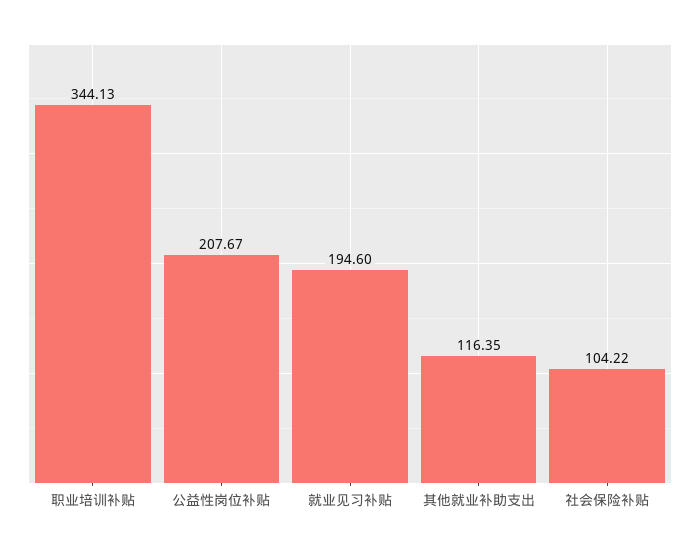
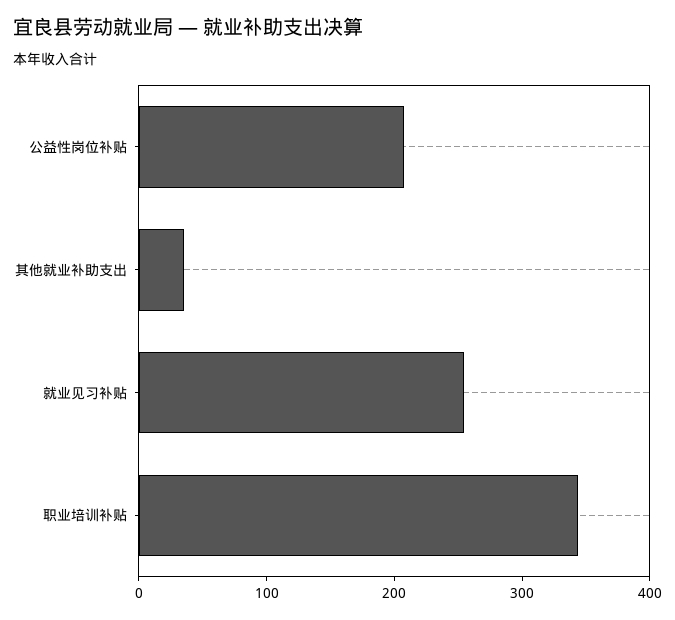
就业见习补贴: 194.6 -> 260
其他就业补助支出: 116.35 -> 40
社会保险补贴: 104.22 -> none

